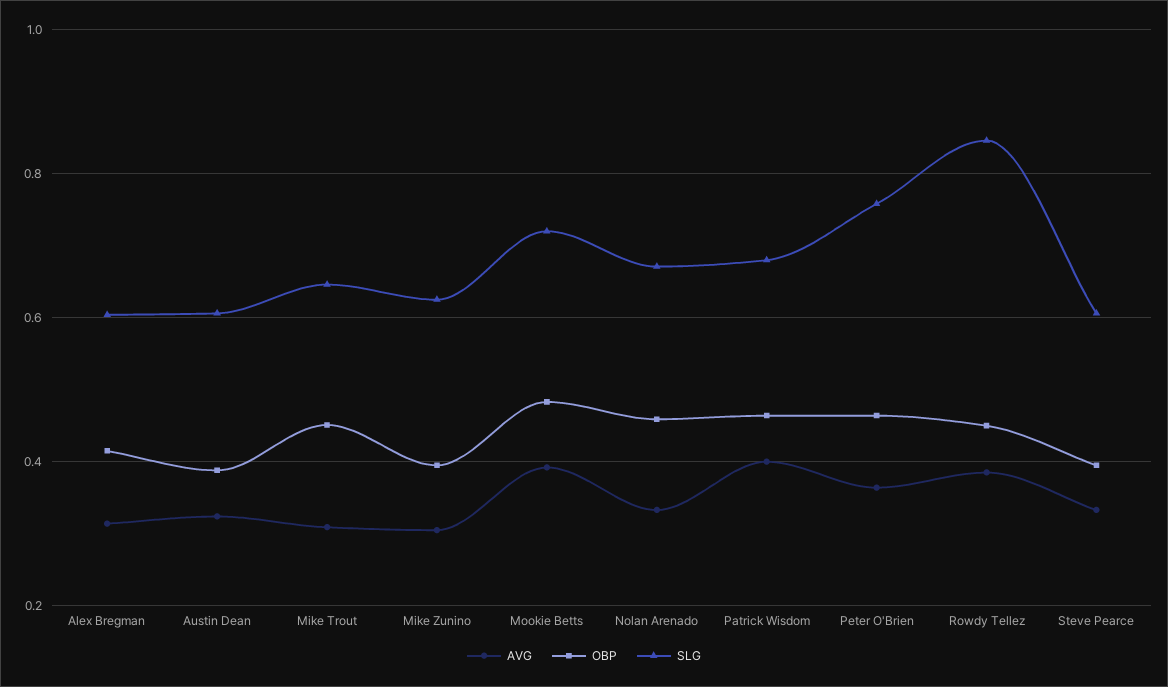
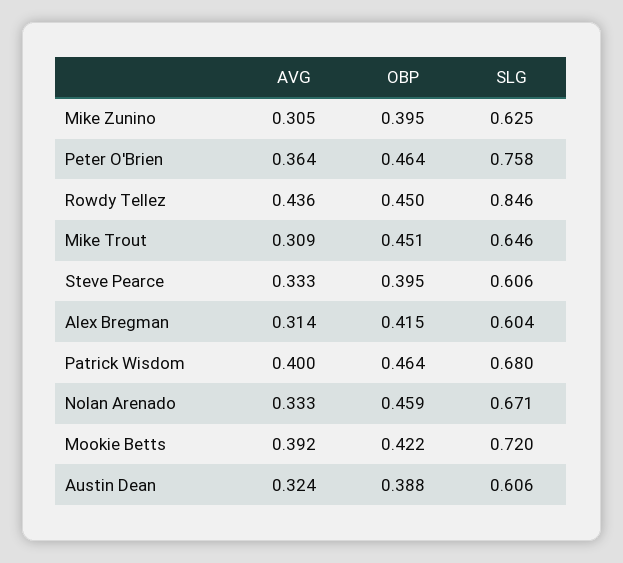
OBP, Mookie Betts: 0.48 -> 0.422
AVG, Rowdy Tellez: 0.38 -> 0.436

